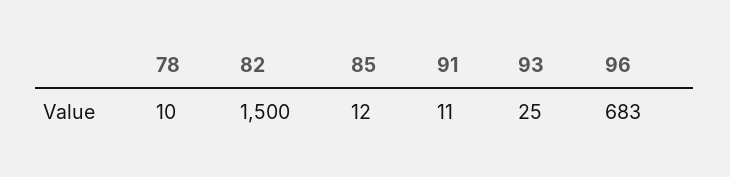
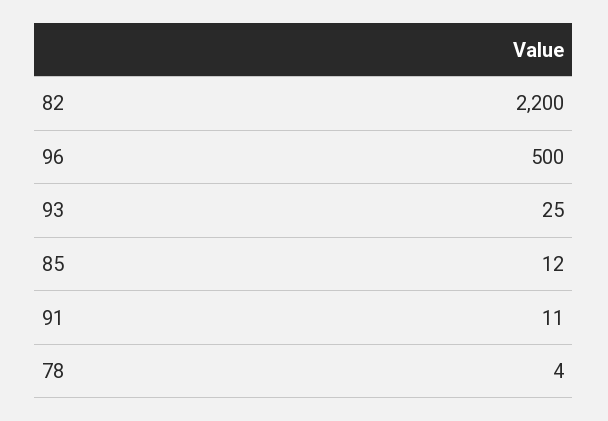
78: 10 -> 4
82: 1500 -> 2200
96: 683 -> 500

